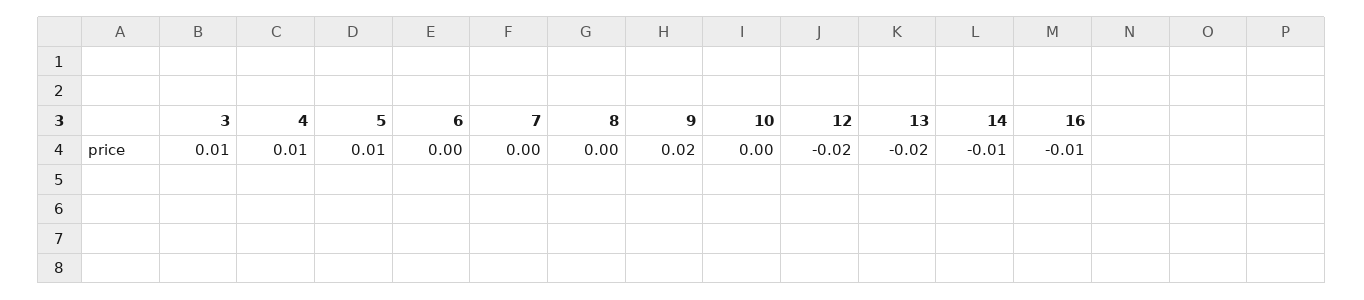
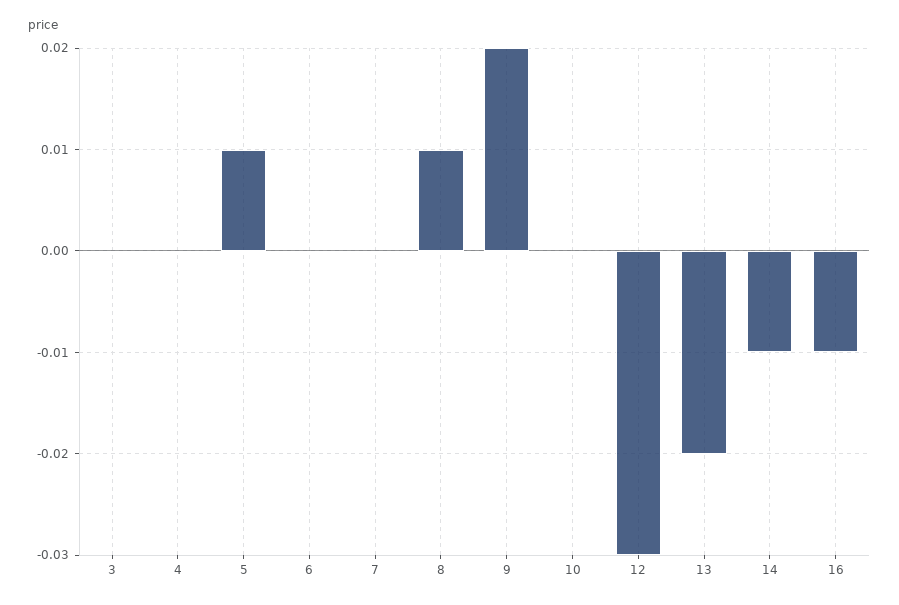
3: 0.01 -> 0
4: 0.01 -> 0
8: 0 -> 0.01
12: -0.02 -> -0.03

